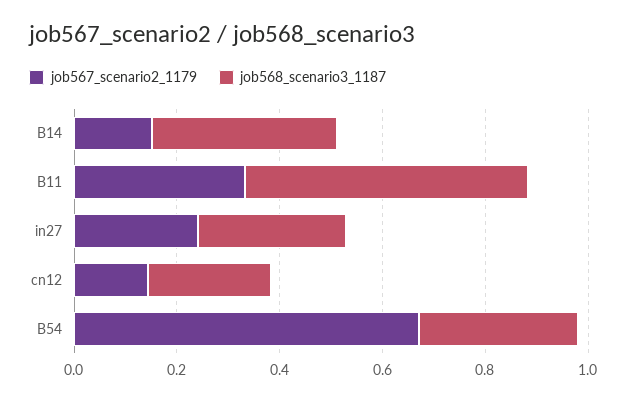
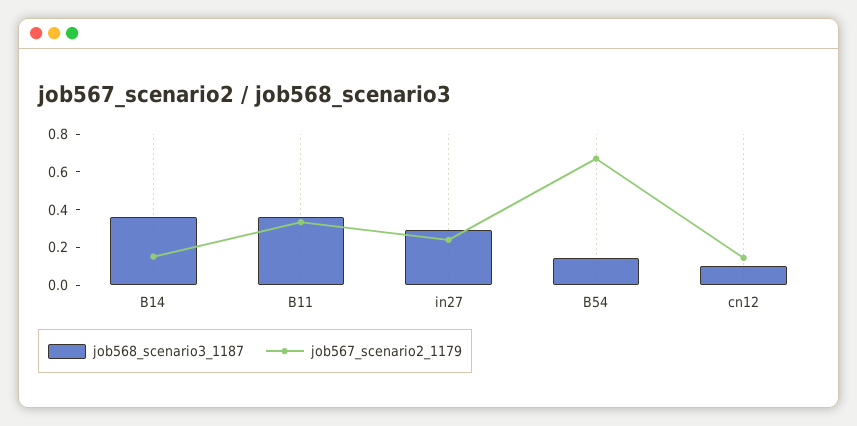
job568_scenario3_1187, B11: 0.55 -> 0.35
job568_scenario3_1187, cn12: 0.25 -> 0.1
job568_scenario3_1187, B54: 0.3 -> 0.15

